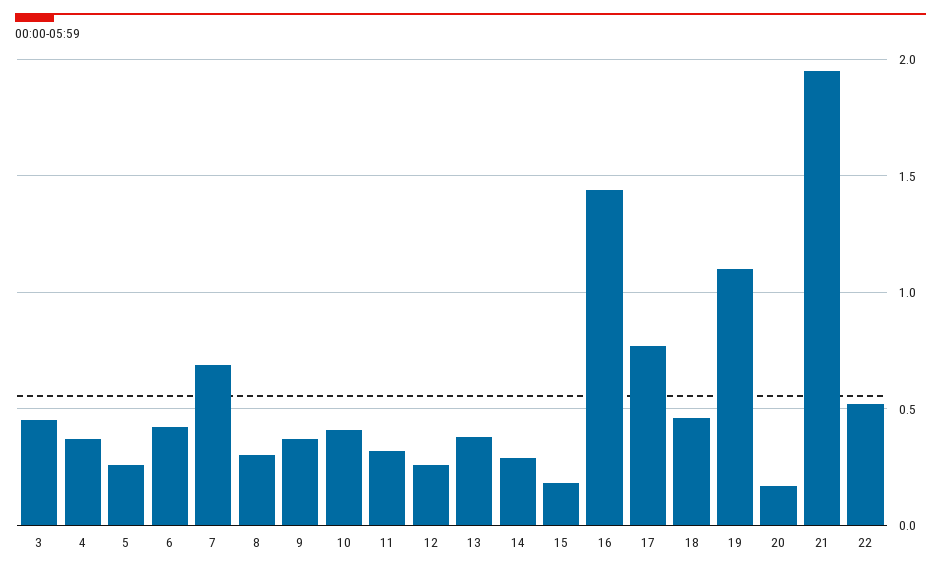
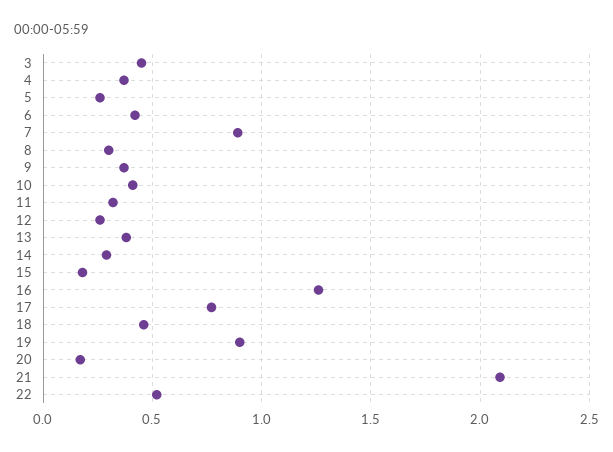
7: 0.7 -> 0.9
16: 1.45 -> 1.25
19: 1.1 -> 0.9
21: 1.95 -> 2.1

